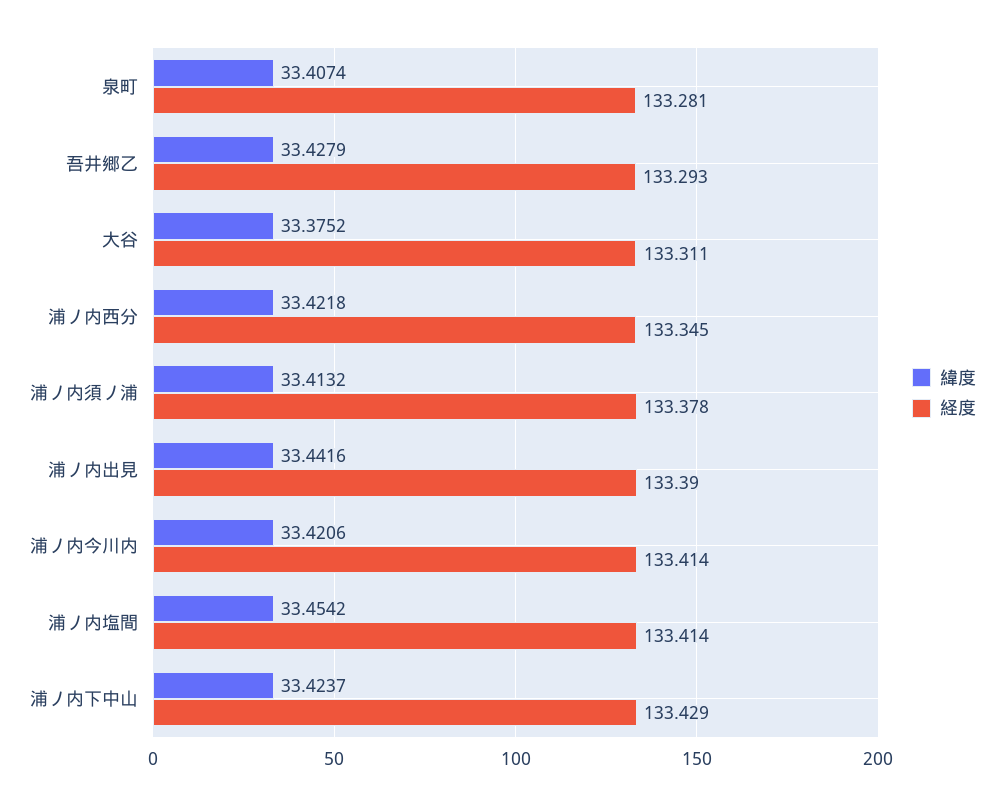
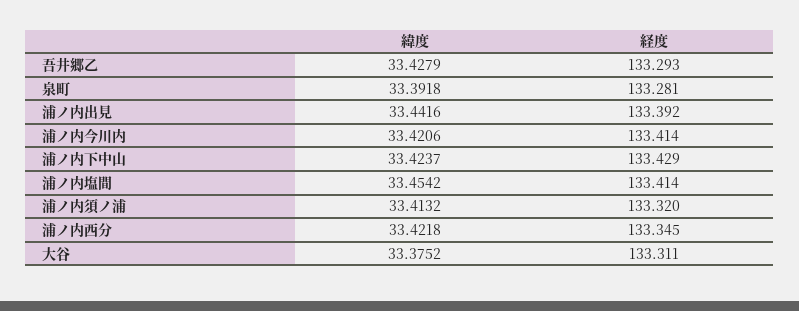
緯度, 泉町: 33.4074 -> 33.3918
経度, 浦ノ内須ノ浦: 133.378 -> 133.32
経度, 浦ノ内出見: 133.39 -> 133.392

